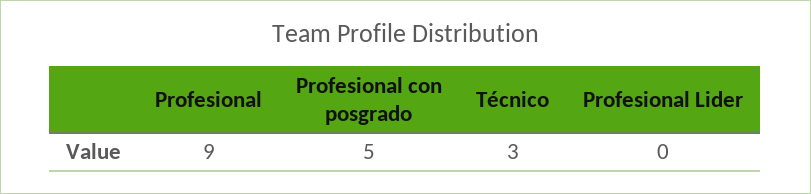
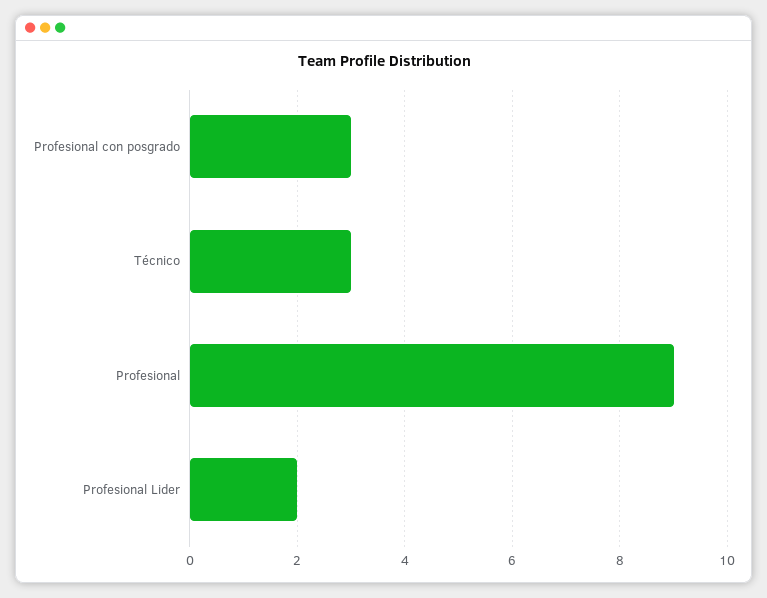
Profesional con posgrado: 5 -> 3
Profesional Lider: 0 -> 2

